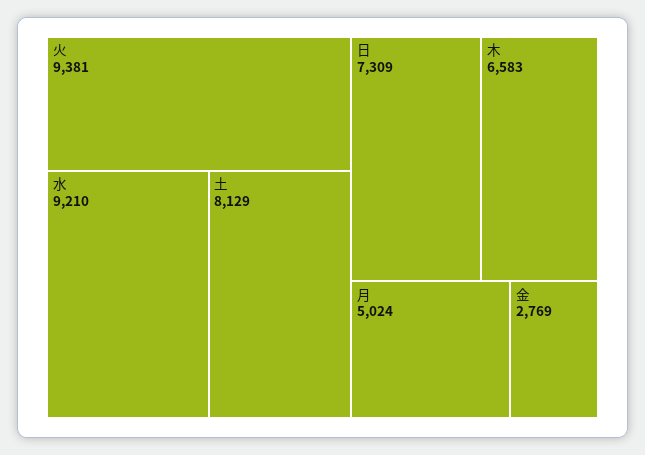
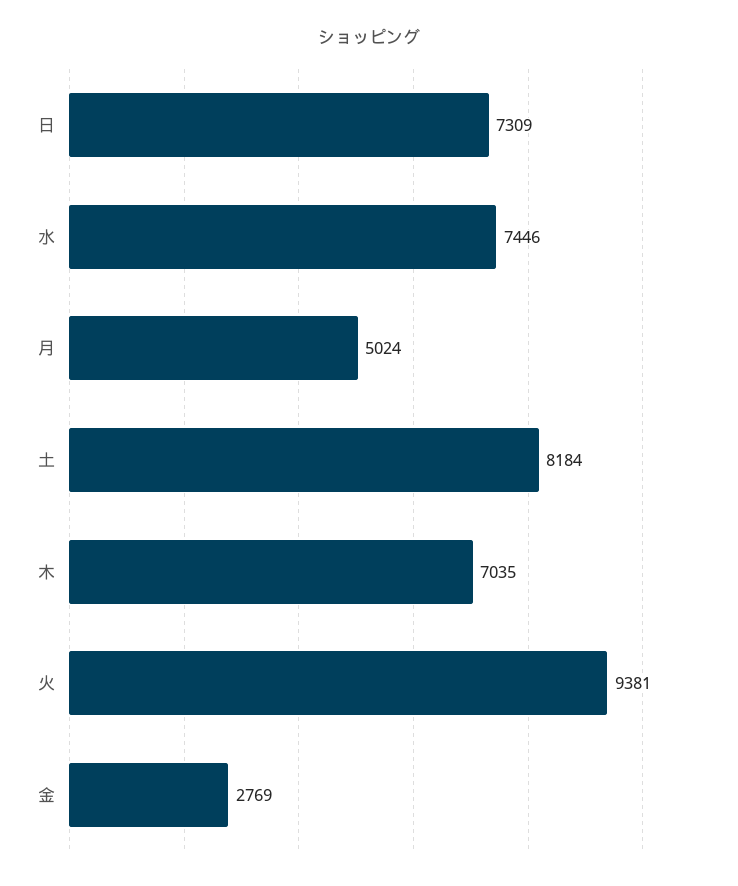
水: 9210 -> 7446
土: 8129 -> 8184
木: 6583 -> 7035

